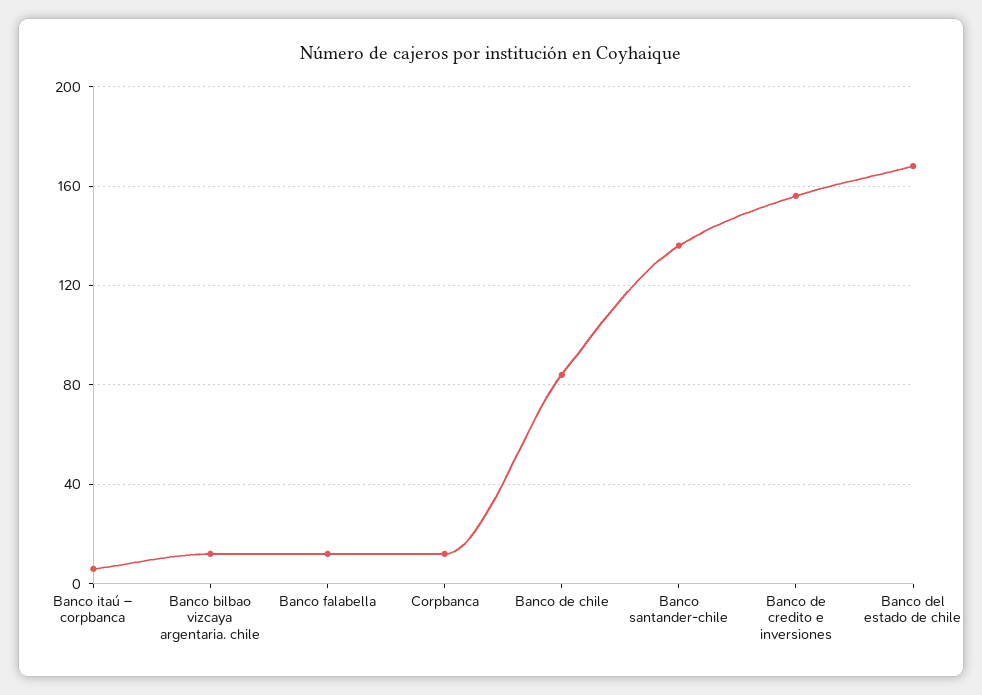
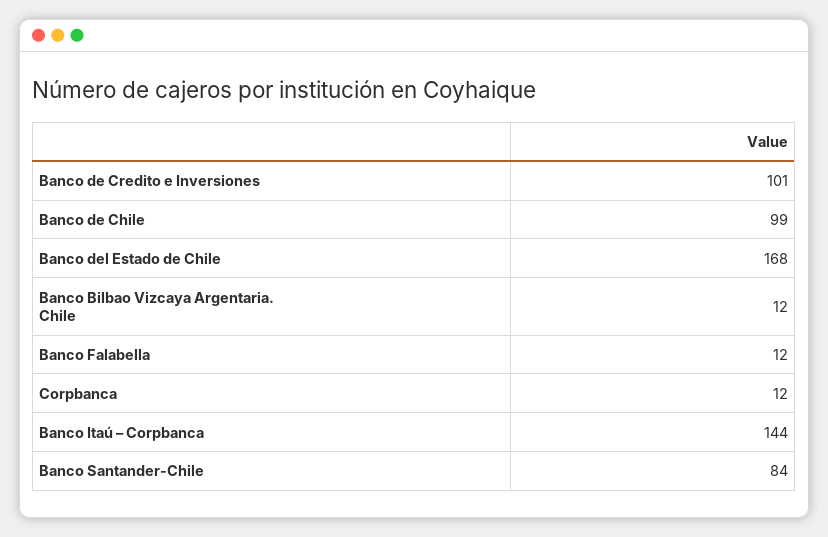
Banco itaú – corpbanca: 5 -> 144
Banco de chile: 85 -> 99
Banco santander-chile: 135 -> 84
Banco de credito e inversiones: 155 -> 101

